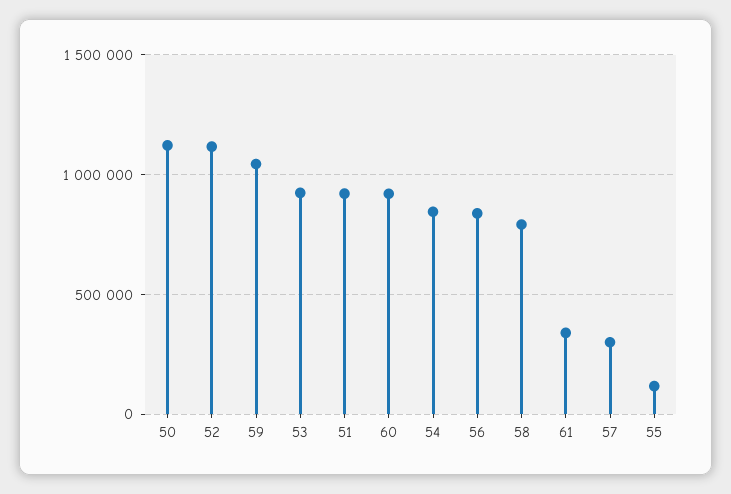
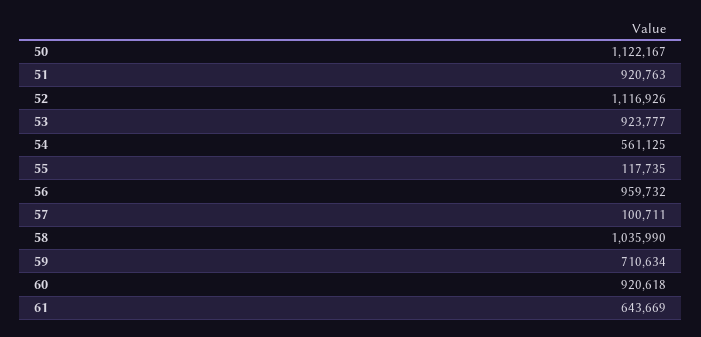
59: 1050000 -> 710634
54: 850000 -> 561125
56: 850000 -> 959732
58: 800000 -> 1035990
61: 350000 -> 643669
57: 300000 -> 100711

